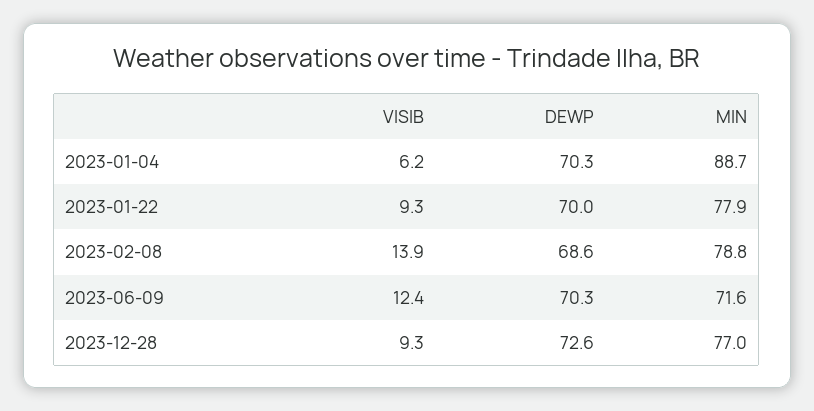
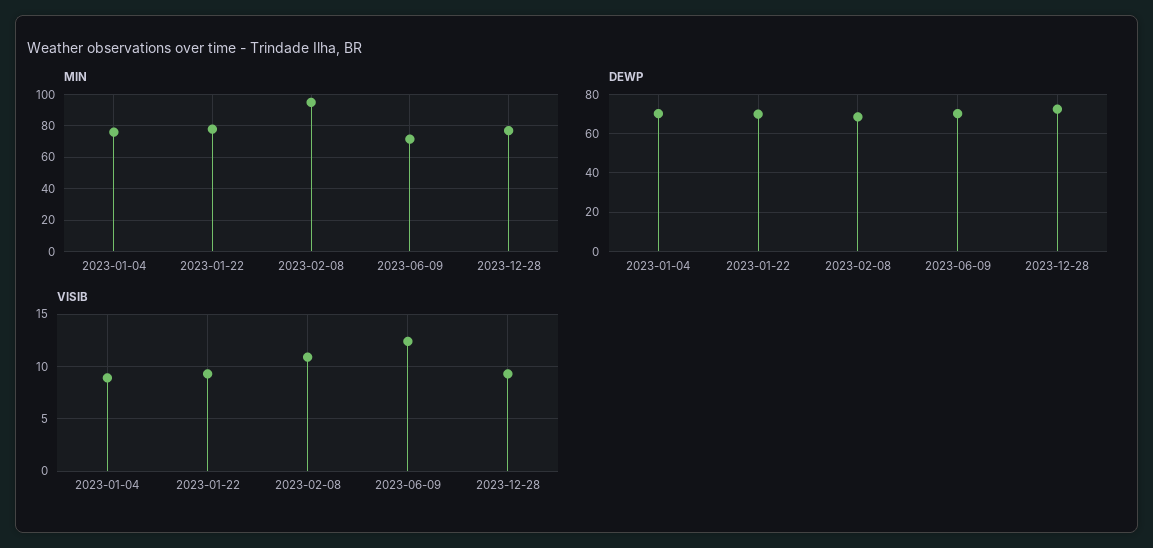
VISIB, 2023-01-04: 6.2 -> 9
MIN, 2023-01-04: 88.7 -> 75
VISIB, 2023-02-08: 13.9 -> 11
MIN, 2023-02-08: 78.8 -> 95

